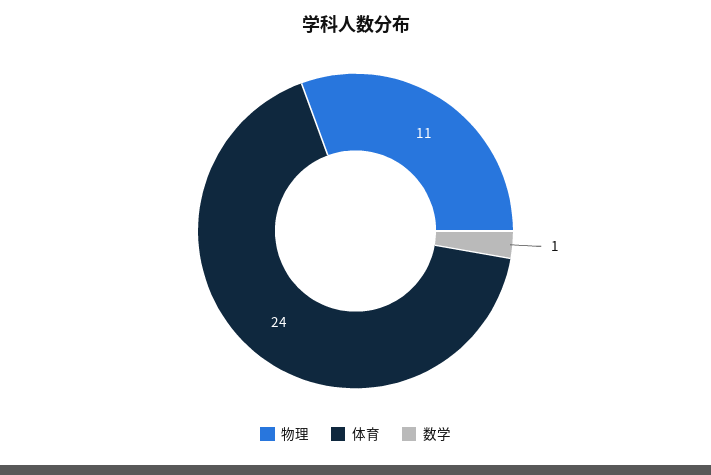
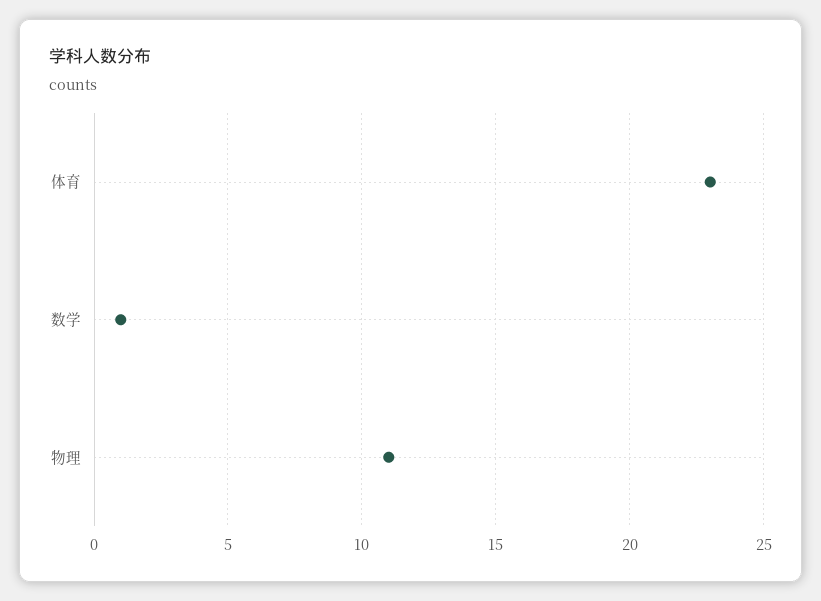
体育: 24 -> 23

